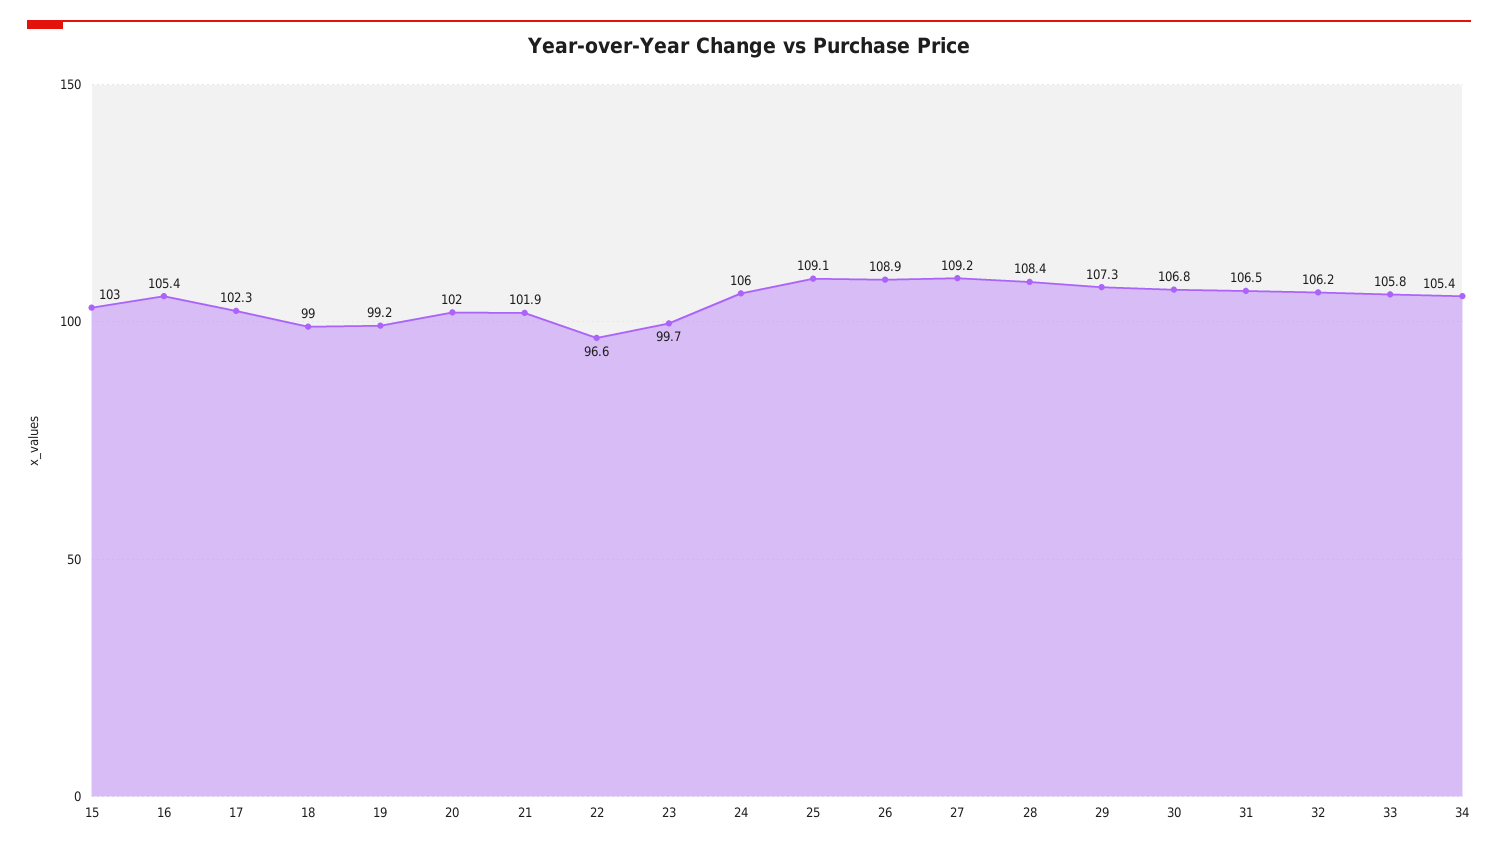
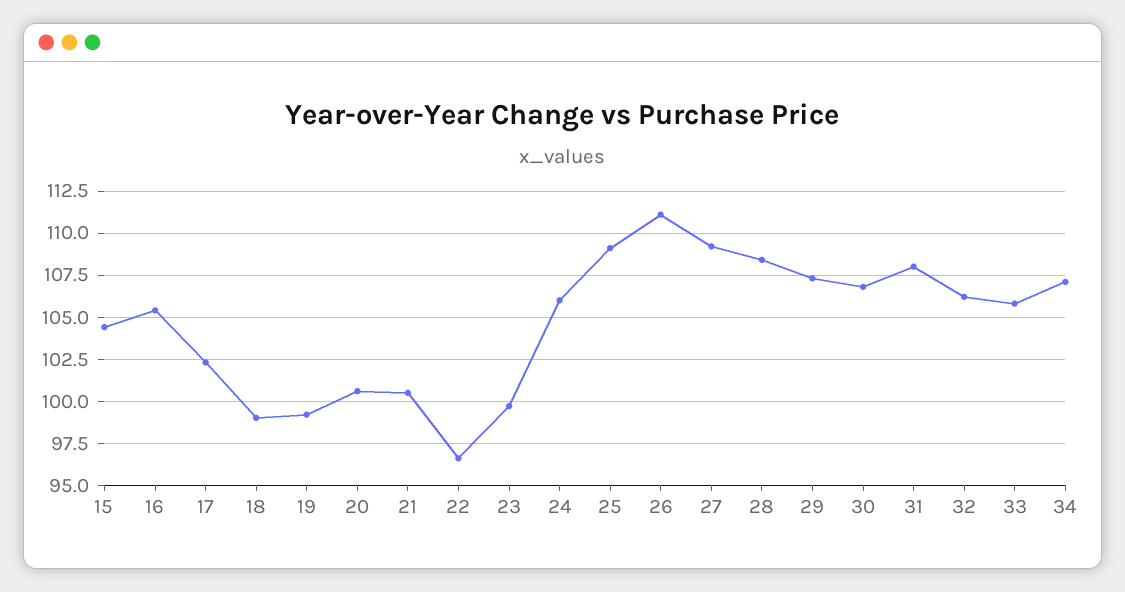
15: 103 -> 104.5
20: 102 -> 100.5
21: 101.9 -> 100.5
26: 108.9 -> 111
31: 106.5 -> 108
34: 105.4 -> 107

